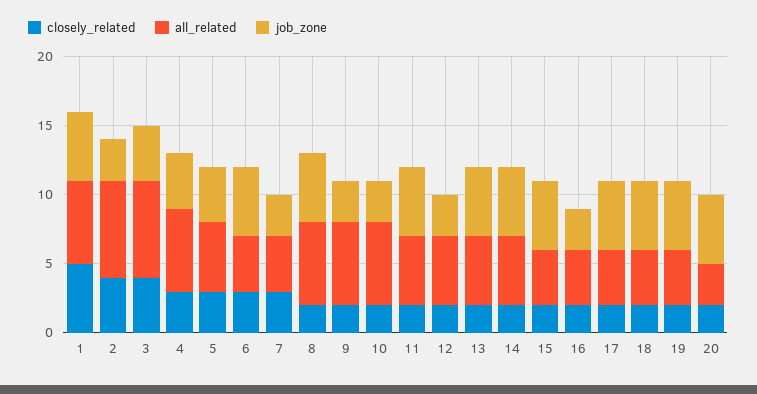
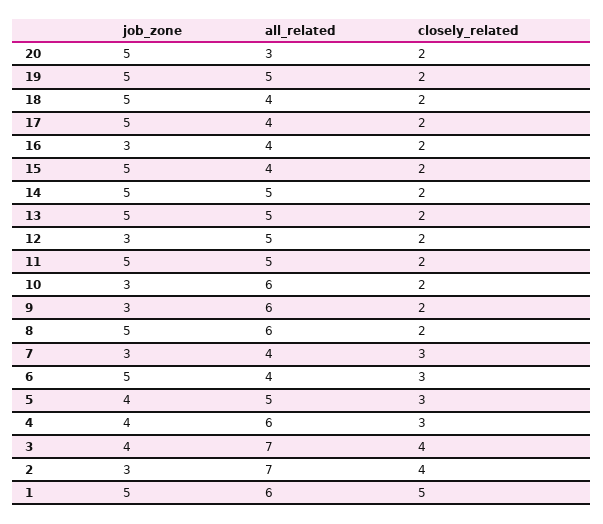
all_related, 19: 4 -> 5

